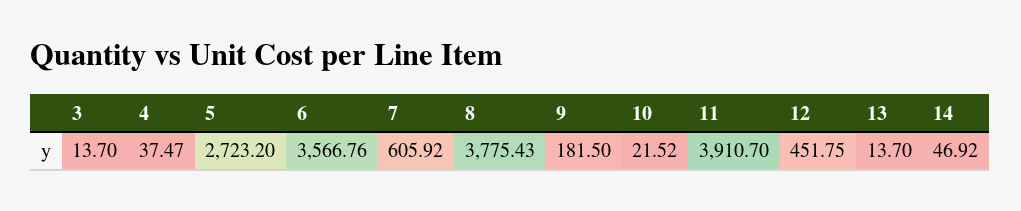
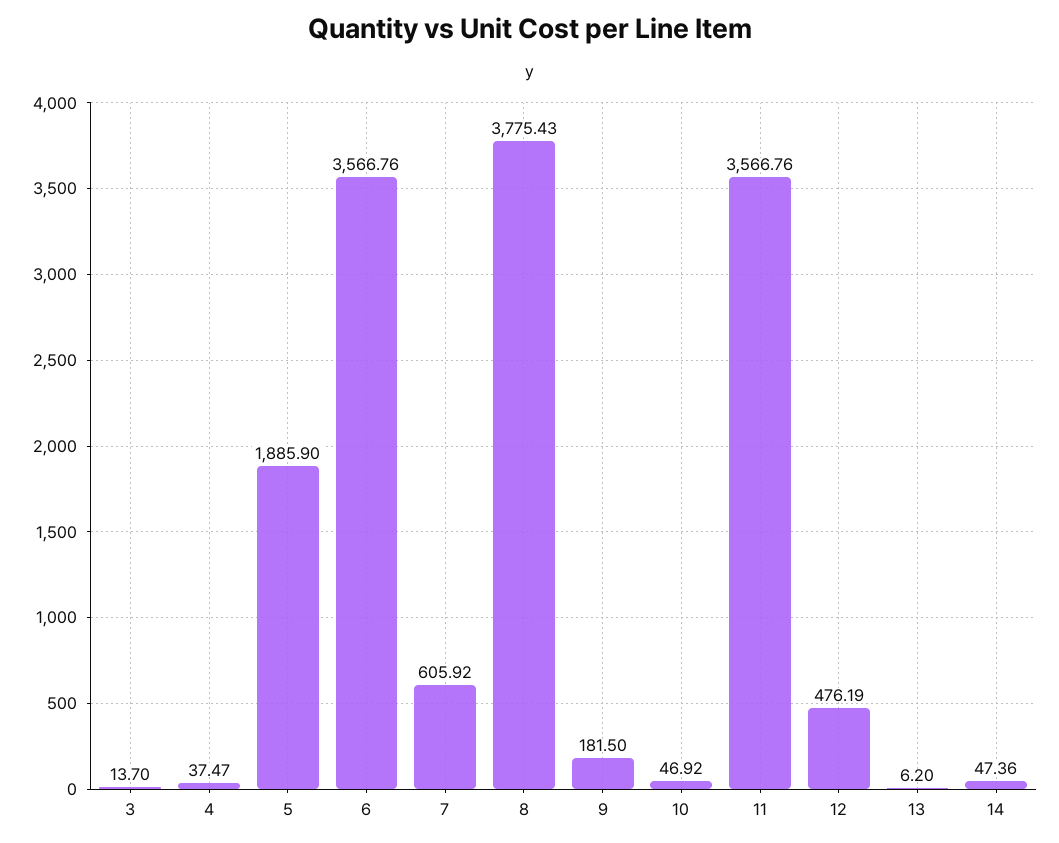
5: 2723.2 -> 1885.9
10: 21.52 -> 46.92
11: 3910.7 -> 3566.76
12: 451.75 -> 476.19
13: 13.7 -> 6.2
14: 46.92 -> 47.36

